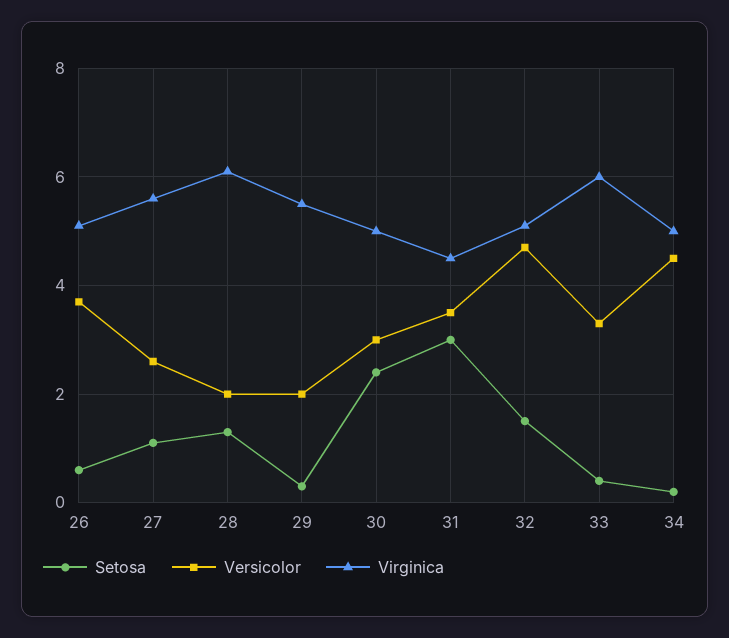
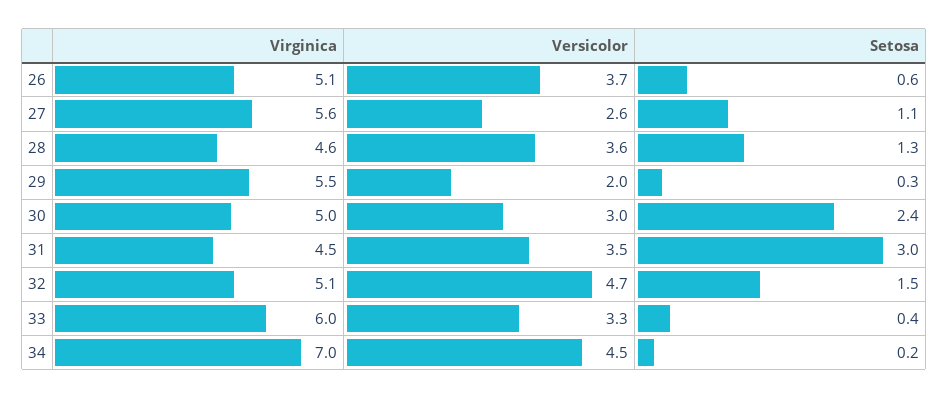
Versicolor, 28: 2 -> 3.6
Virginica, 28: 6 -> 4.6
Virginica, 34: 5 -> 7

